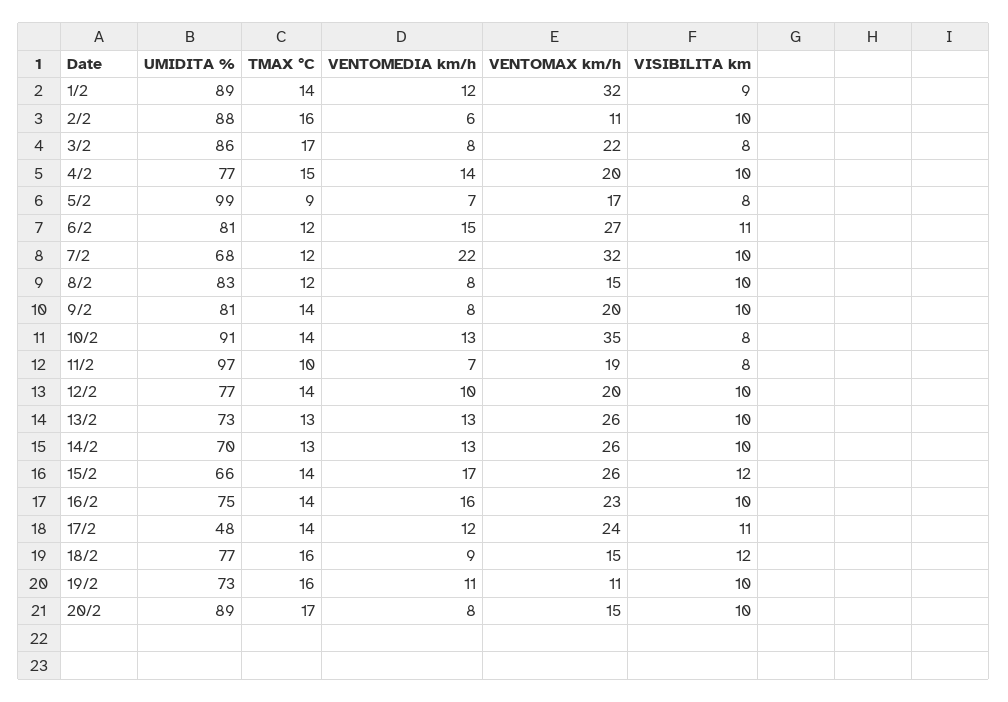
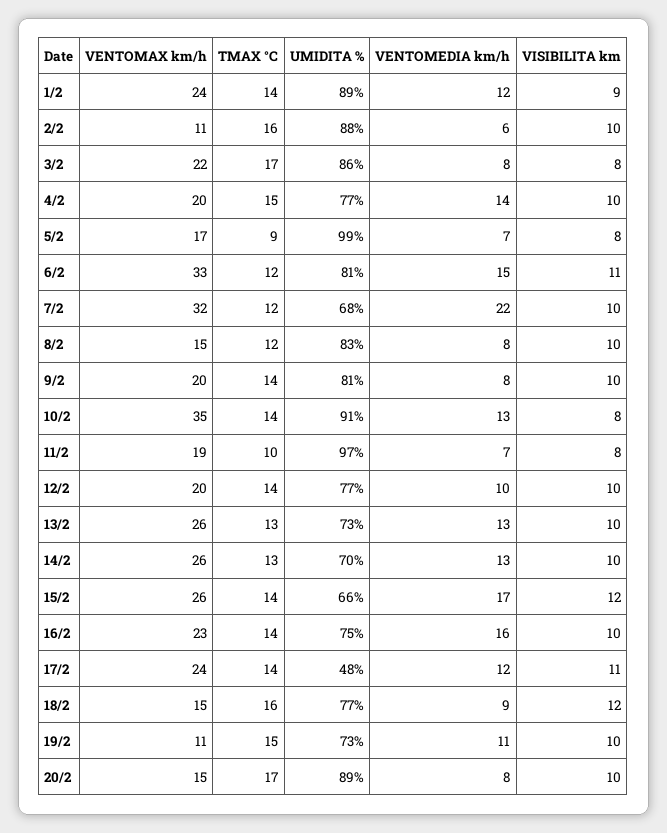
VENTOMAX km/h, 1/2: 32 -> 24
VENTOMAX km/h, 6/2: 27 -> 33
TMAX °C, 19/2: 16 -> 15

